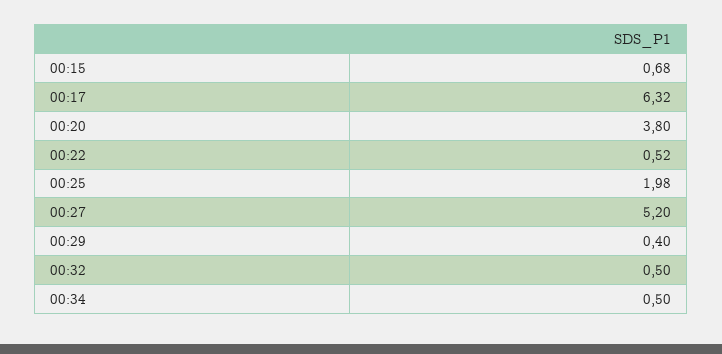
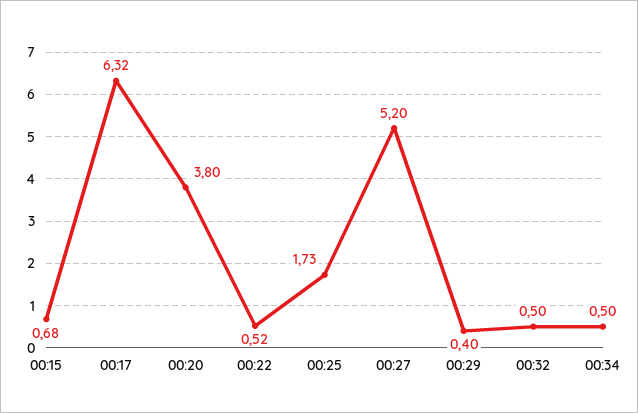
00:25: 1.98 -> 1.73

